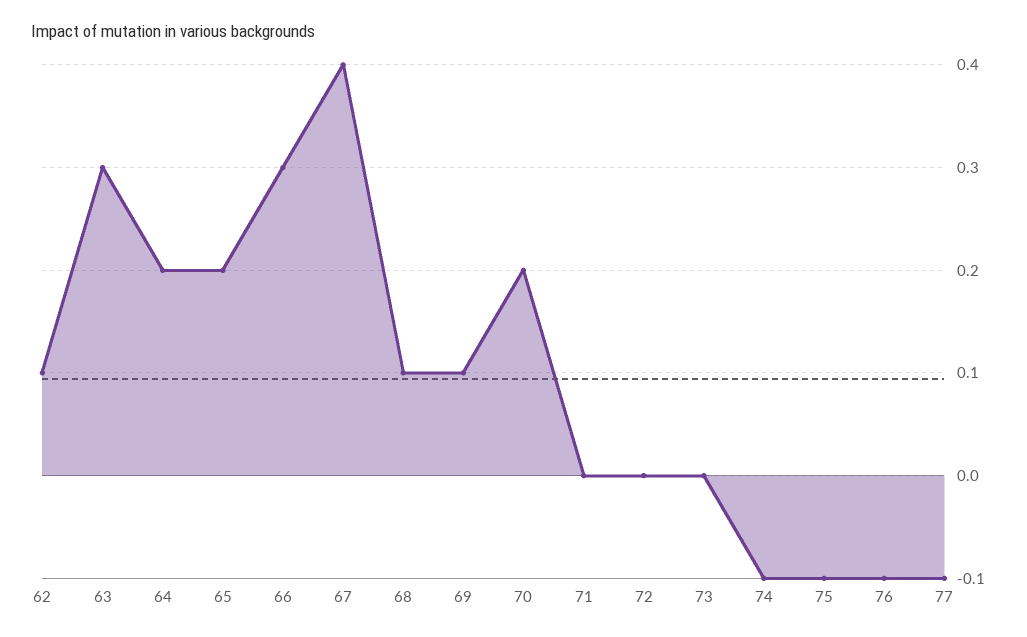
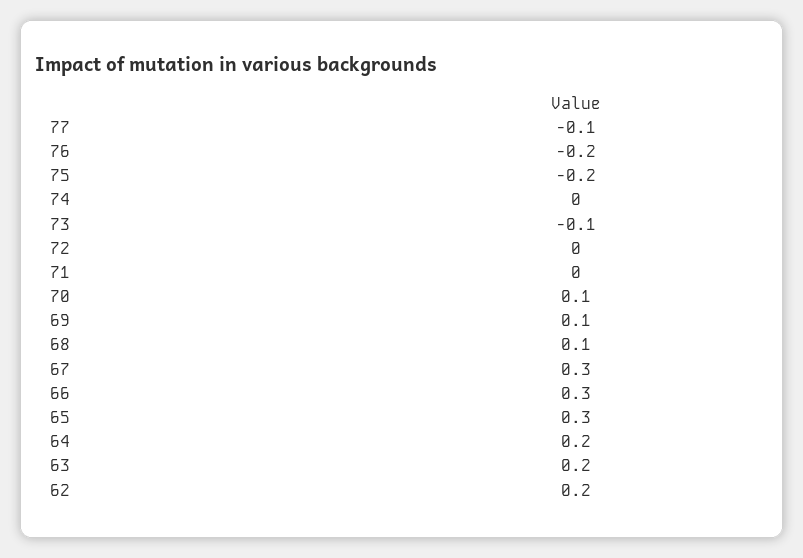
62: 0.1 -> 0.2
63: 0.3 -> 0.2
65: 0.2 -> 0.3
67: 0.4 -> 0.3
70: 0.2 -> 0.1
73: 0 -> -0.1
74: -0.1 -> 0
75: -0.1 -> -0.2
76: -0.1 -> -0.2

